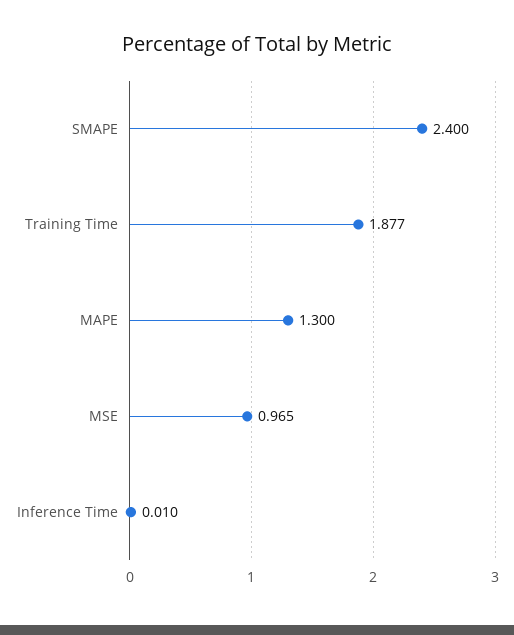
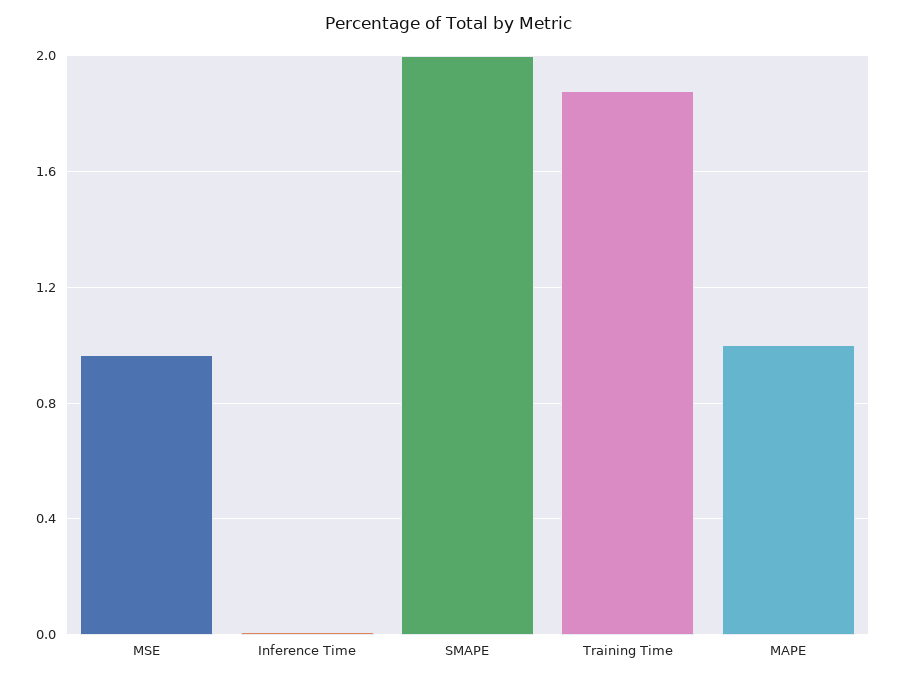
SMAPE: 2.4 -> 2
MAPE: 1.3 -> 1

